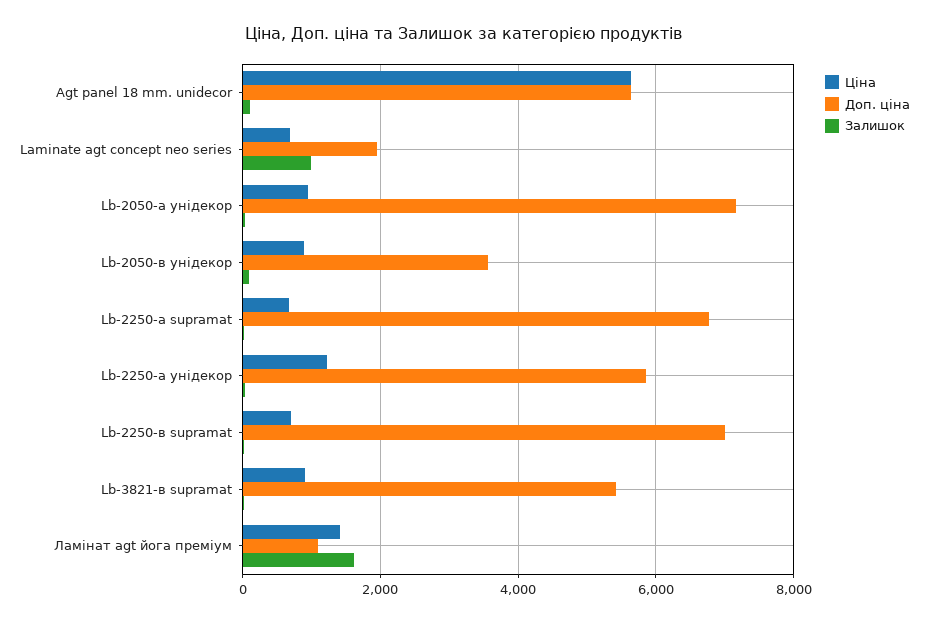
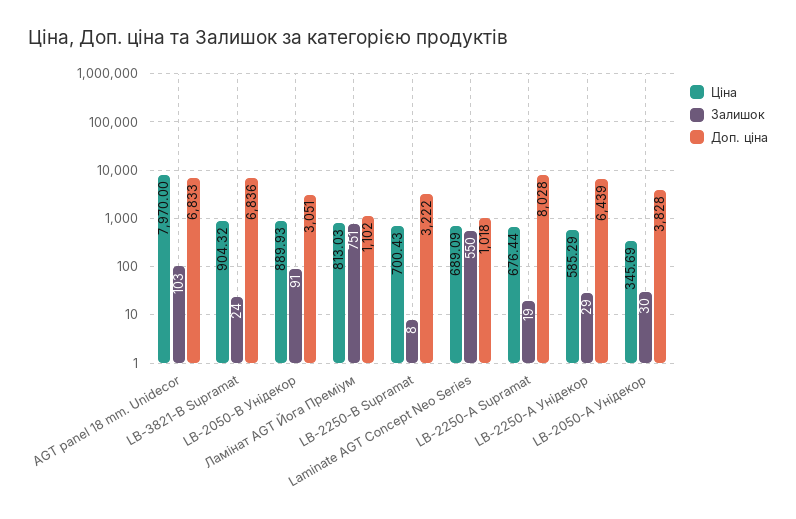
Ціна, Agt panel 18 mm. unidecor: 5600 -> 7970
Доп. ціна, Agt panel 18 mm. unidecor: 5600 -> 6833
Доп. ціна, Laminate agt concept neo series: 2000 -> 1018
Залишок, Laminate agt concept neo series: 1000 -> 550
Ціна, Lb-2050-а унідекор: 1000 -> 345.69
Доп. ціна, Lb-2050-а унідекор: 7200 -> 3828
Доп. ціна, Lb-2050-в унідекор: 3600 -> 3051
Доп. ціна, Lb-2250-а supramat: 6800 -> 8028
Ціна, Lb-2250-а унідекор: 1200 -> 585.29
Доп. ціна, Lb-2250-а унідекор: 5800 -> 6439
Доп. ціна, Lb-2250-в supramat: 7000 -> 3222
Доп. ціна, Lb-3821-в supramat: 5400 -> 6836
Ціна, Ламінат agt йога преміум: 1400 -> 813.03
Залишок, Ламінат agt йога преміум: 1600 -> 751

